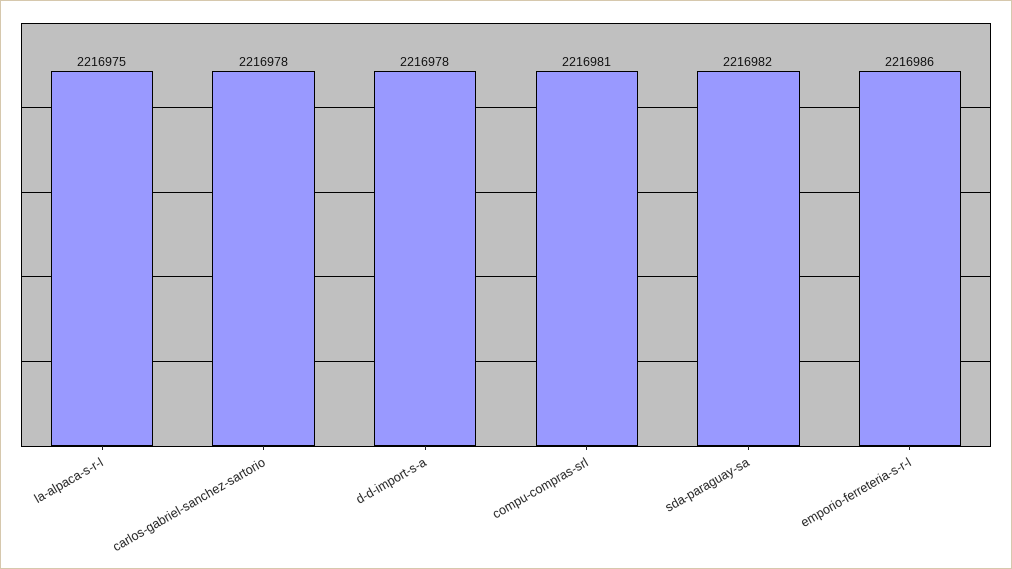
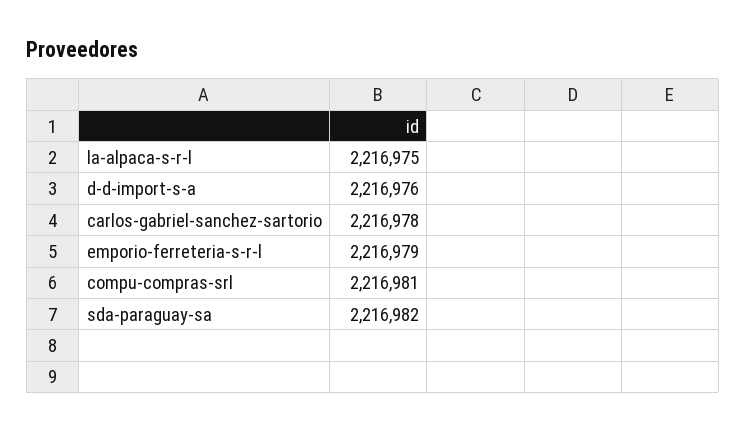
d-d-import-s-a: 2216978 -> 2216976
emporio-ferreteria-s-r-l: 2216986 -> 2216979

